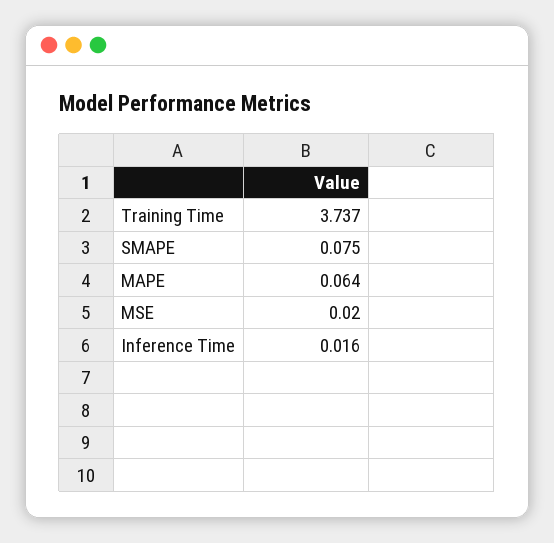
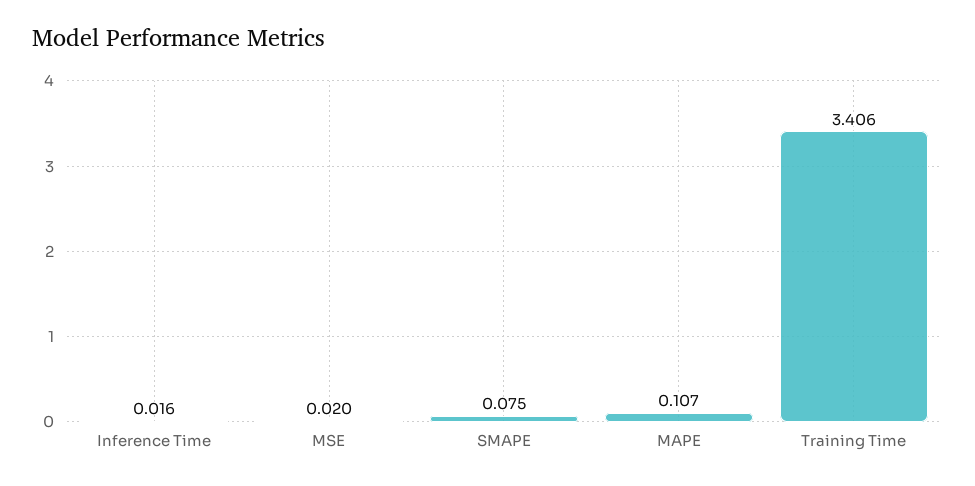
Training Time: 3.737 -> 3.406
MAPE: 0.064 -> 0.107

